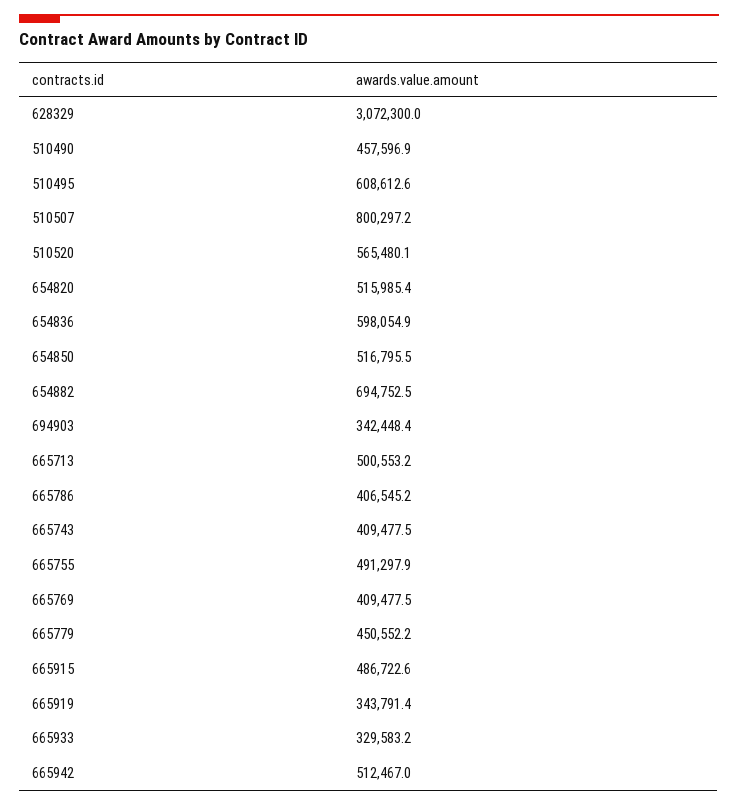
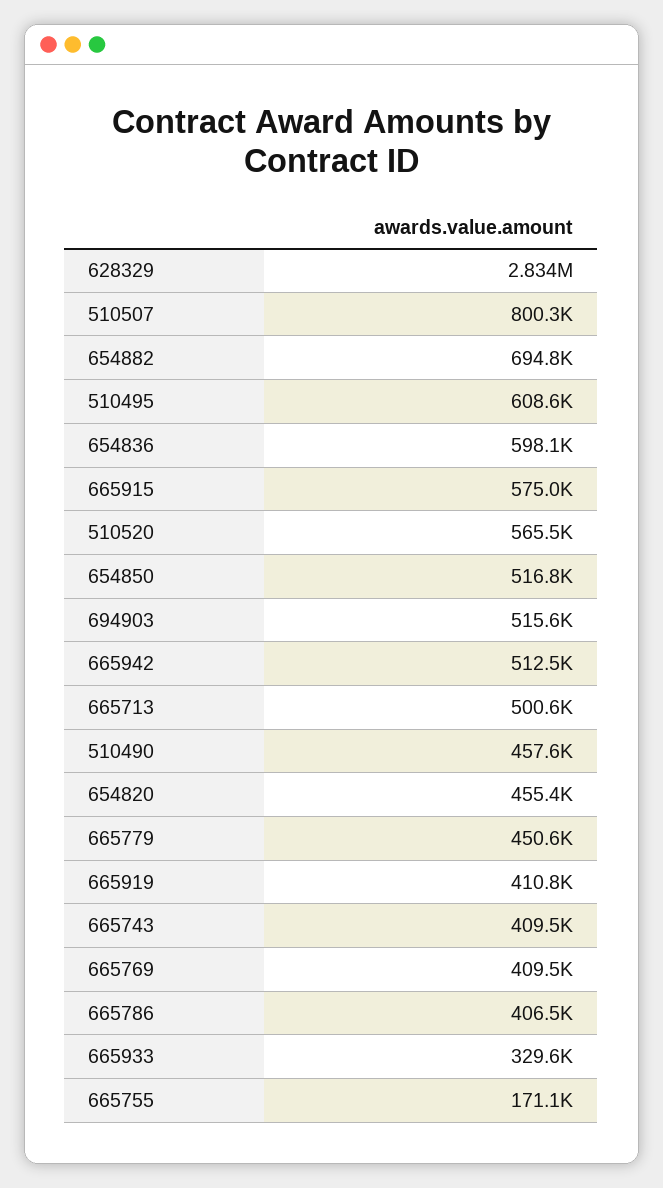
628329: 3072300 -> 2834000
654820: 515985.4 -> 455400
694903: 342448.4 -> 515600
665755: 491297.9 -> 171100
665915: 486722.6 -> 575000
665919: 343791.4 -> 410800

